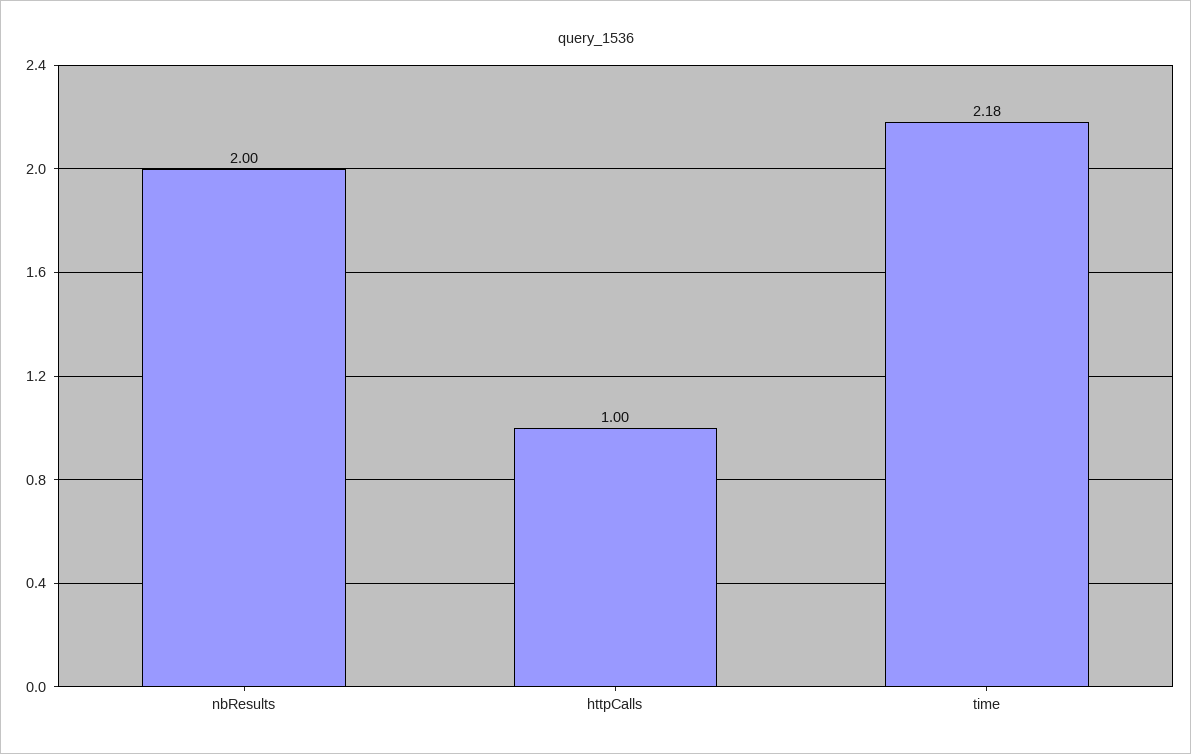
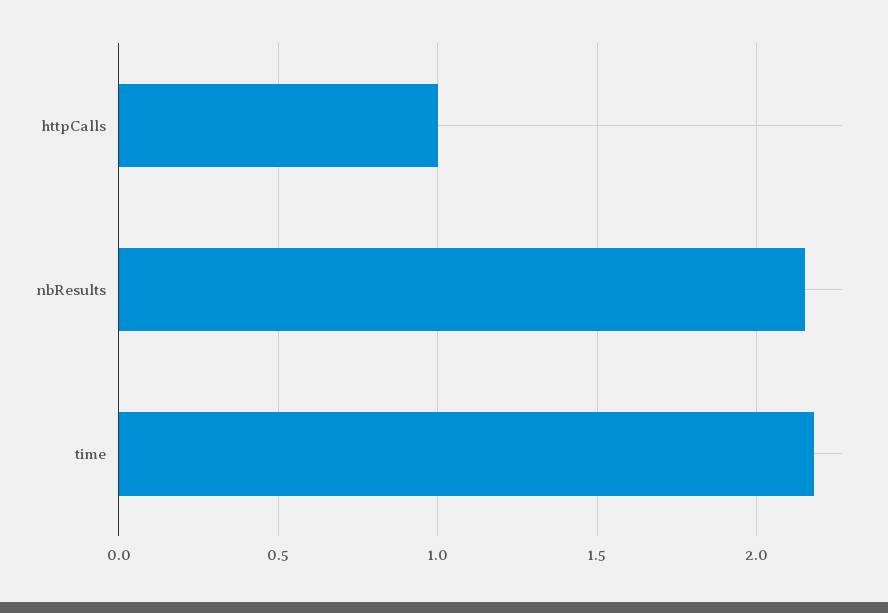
nbResults: 2 -> 2.15

